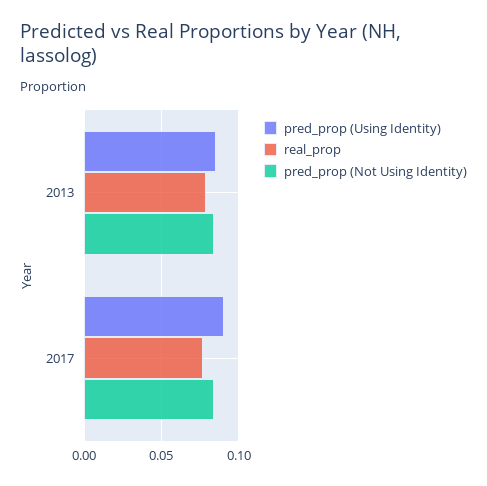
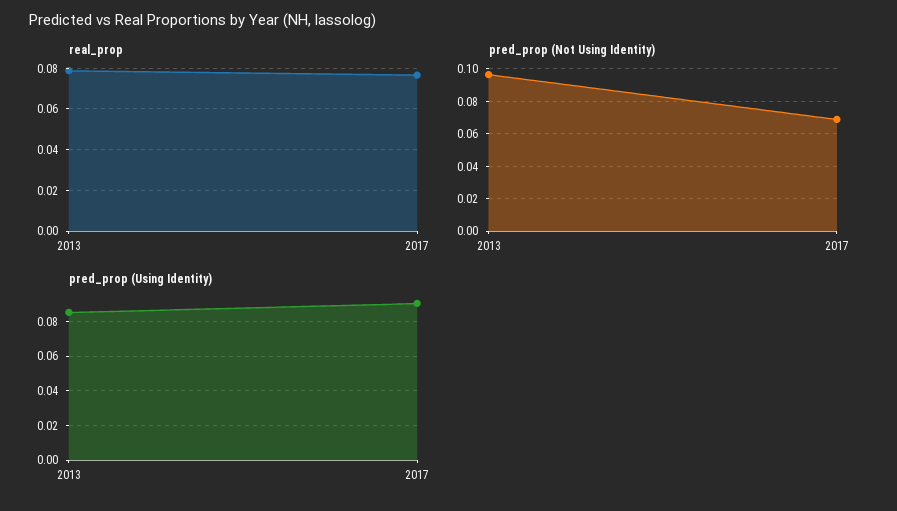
pred_prop (Not Using Identity), 2013: 0.085 -> 0.095
pred_prop (Not Using Identity), 2017: 0.085 -> 0.07

